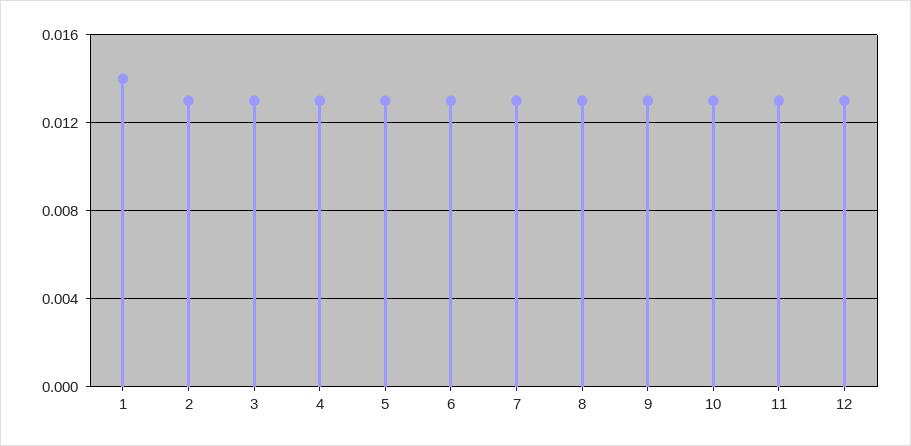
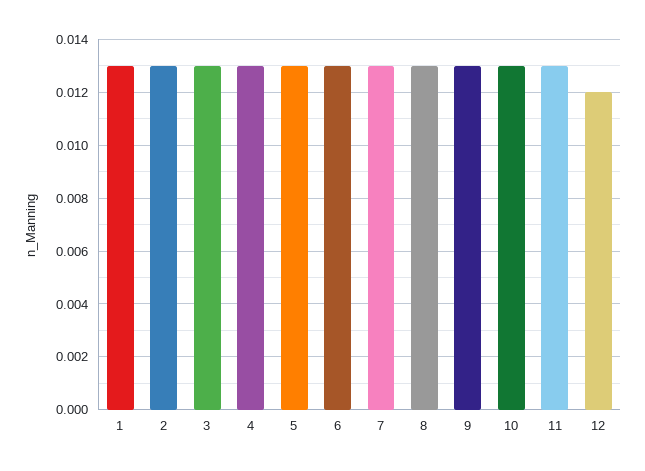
1: 0.014 -> 0.013
12: 0.013 -> 0.012

